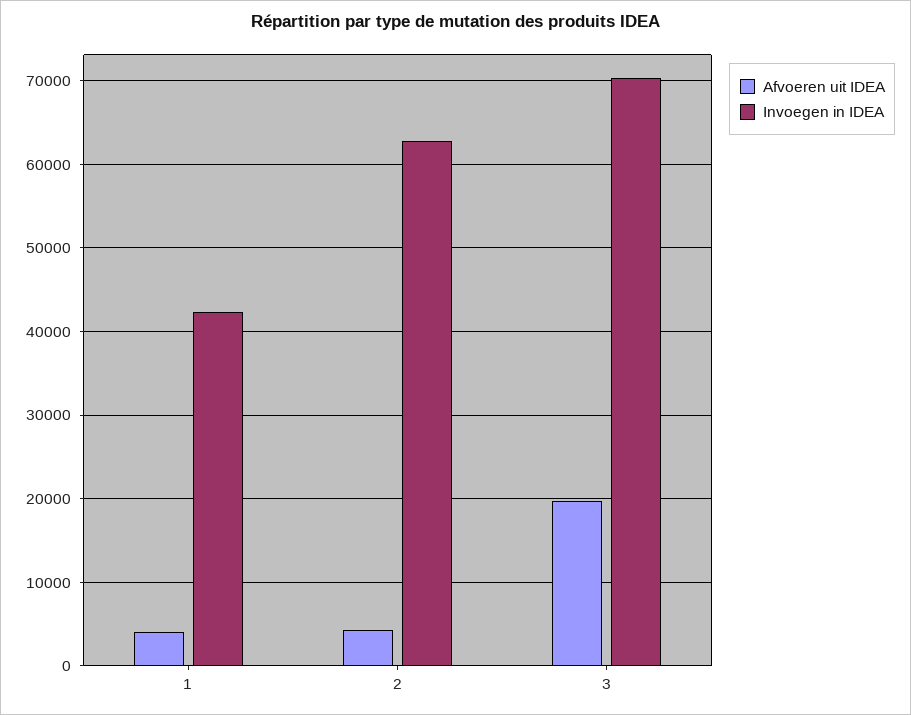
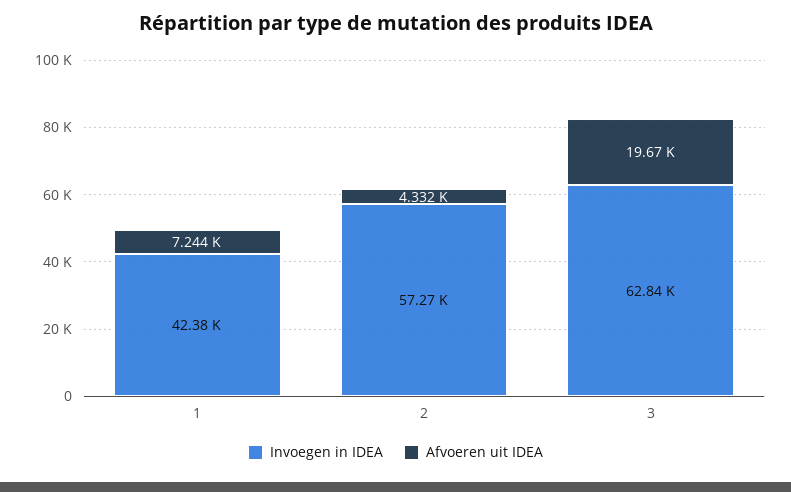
Afvoeren uit IDEA, 1: 4000 -> 7244
Invoegen in IDEA, 2: 63000 -> 57270
Invoegen in IDEA, 3: 70000 -> 62840

